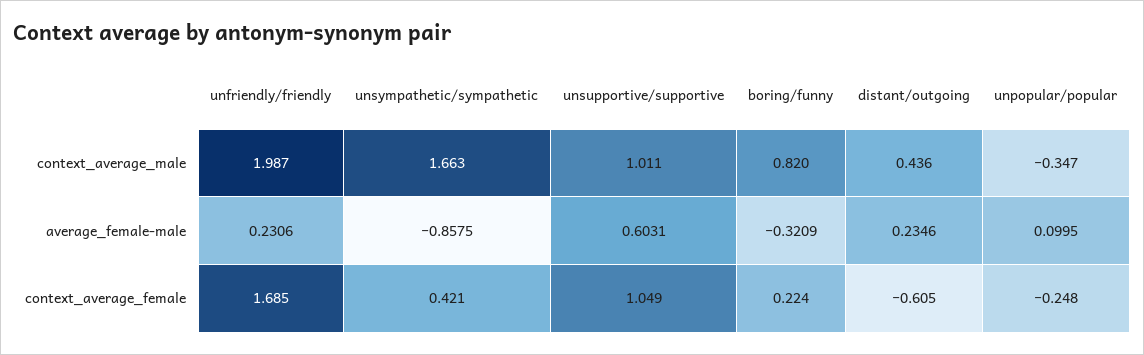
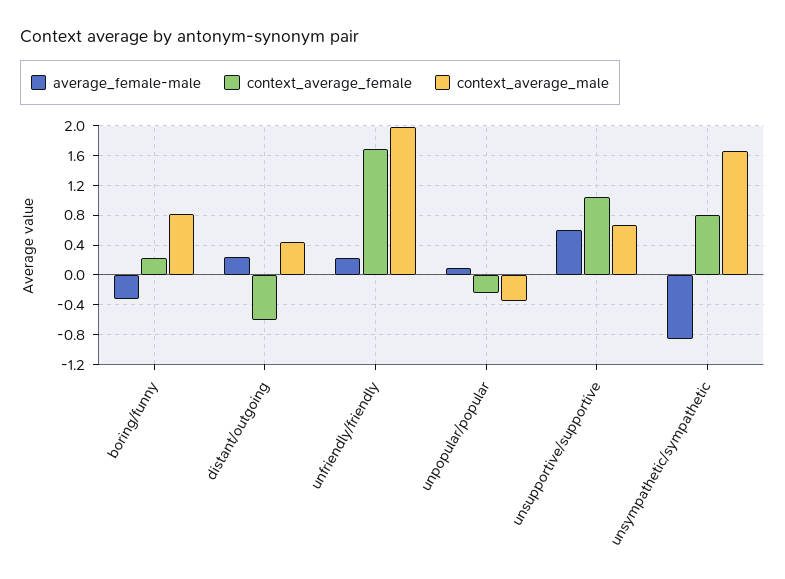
context_average_male, unsupportive/supportive: 1.011 -> 0.7
context_average_female, unsympathetic/sympathetic: 0.421 -> 0.8

